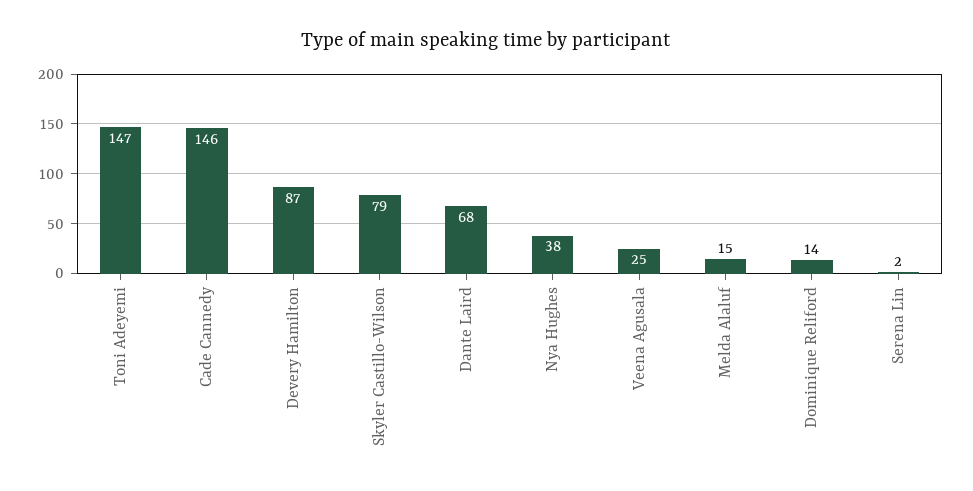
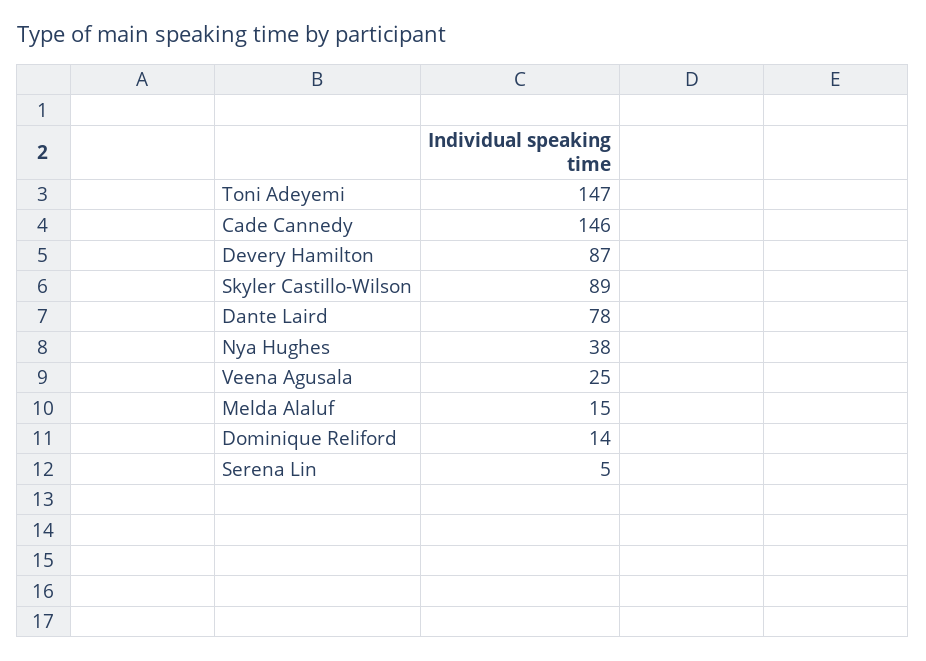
Skyler Castillo-Wilson: 79 -> 89
Dante Laird: 68 -> 78
Serena Lin: 2 -> 5

